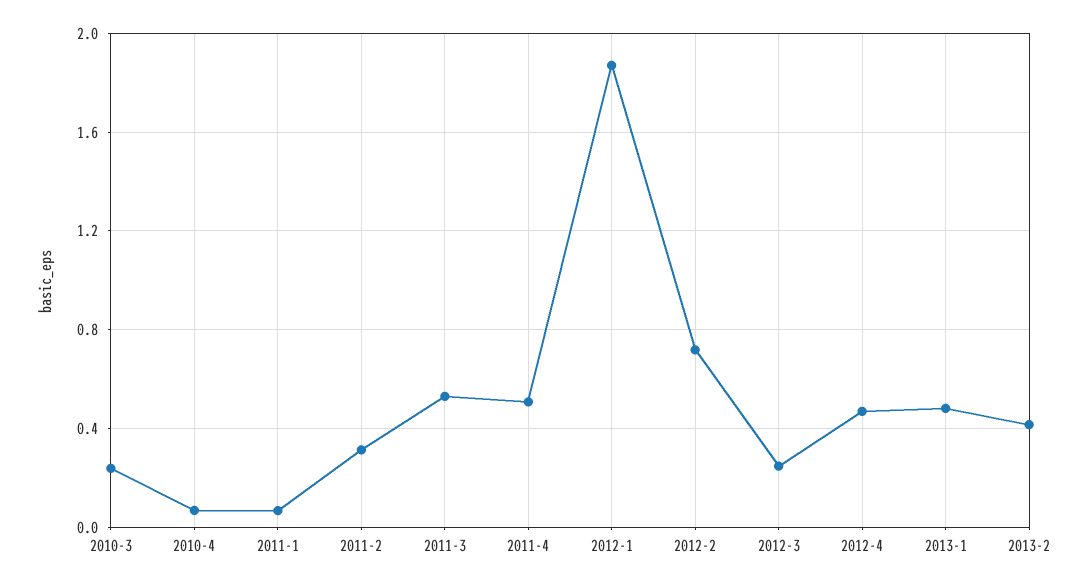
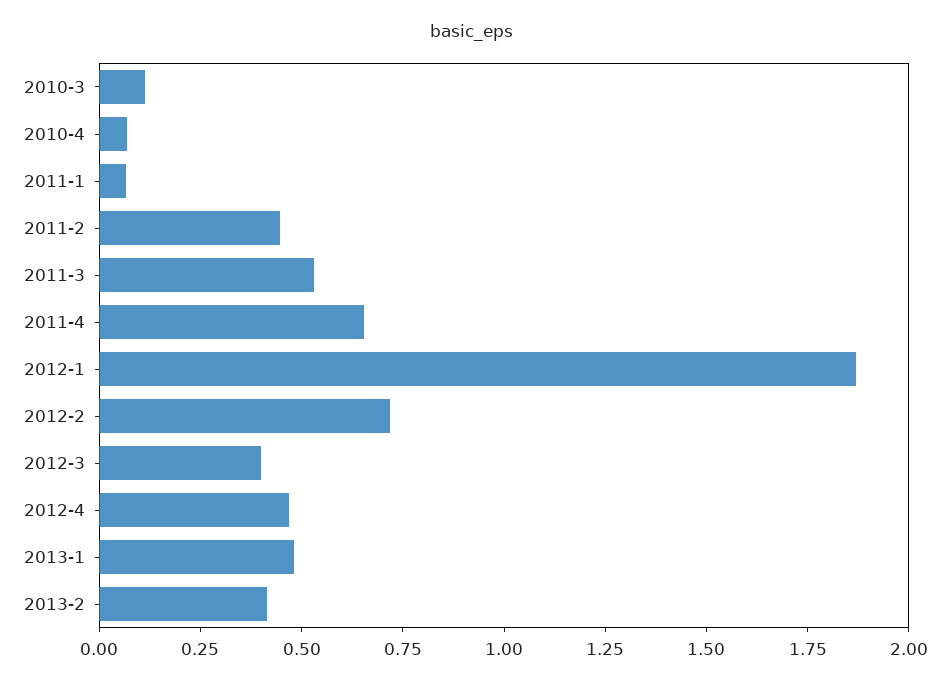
2010-3: 0.25 -> 0.1
2011-2: 0.3 -> 0.45
2011-4: 0.5 -> 0.65
2012-3: 0.25 -> 0.4

